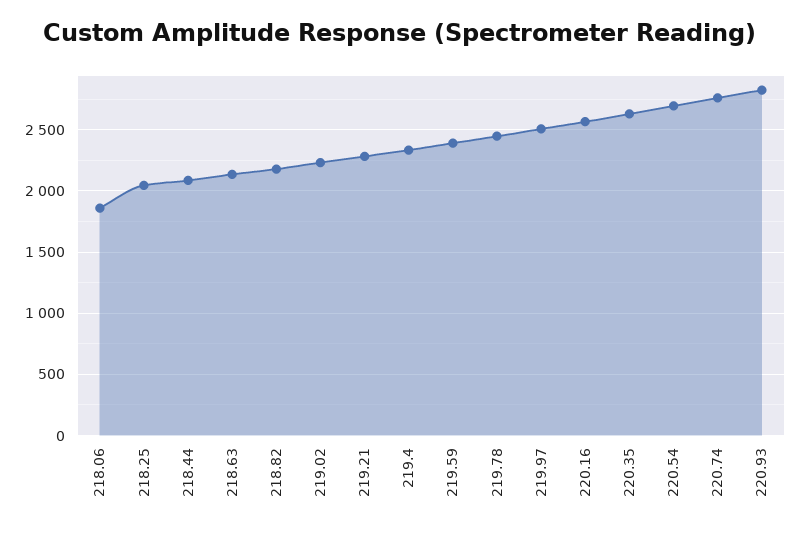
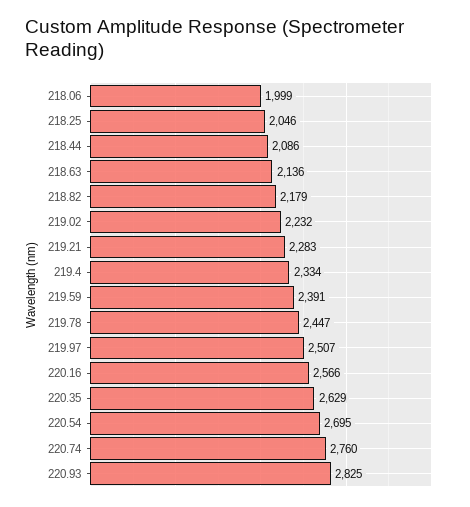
218.06: 1850 -> 1999

